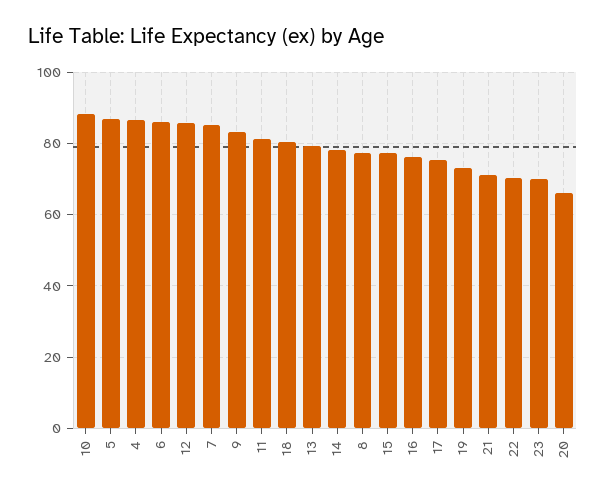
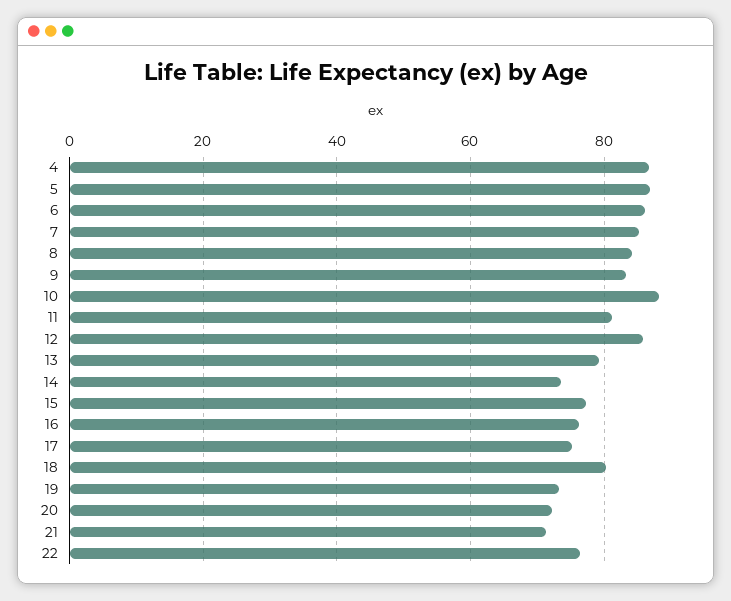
14: 78 -> 74
8: 78 -> 84
22: 70 -> 76
23: 70 -> none
20: 66 -> 72

